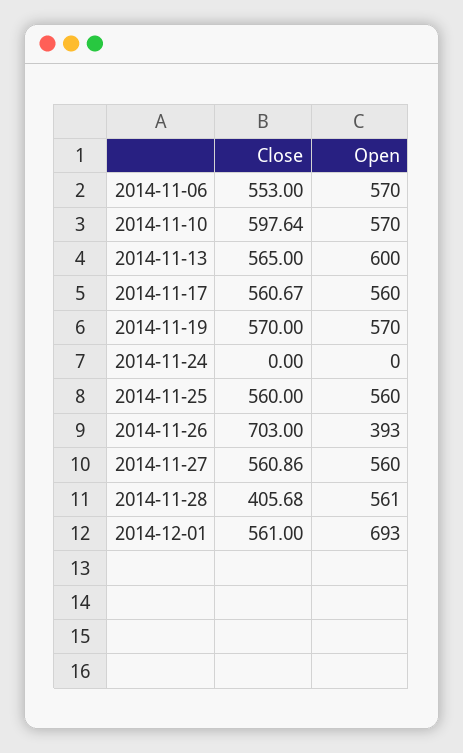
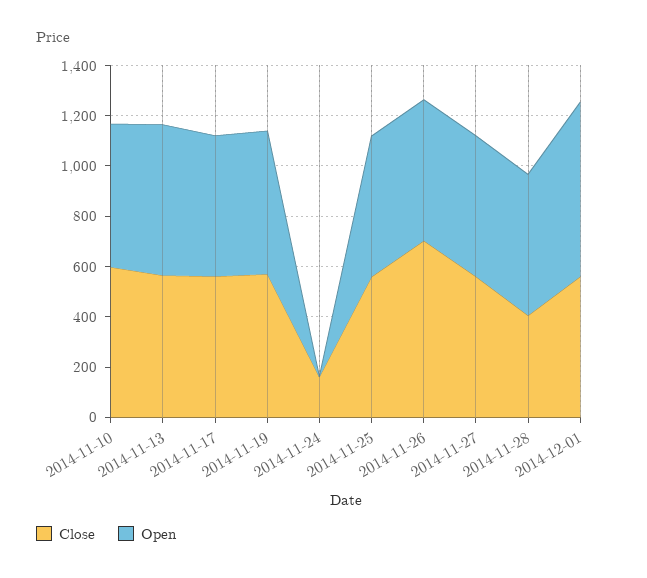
Close, 2014-11-06: 553 -> none
Open, 2014-11-06: 570 -> none
Close, 2014-11-24: 0 -> 150
Open, 2014-11-26: 393 -> 550

